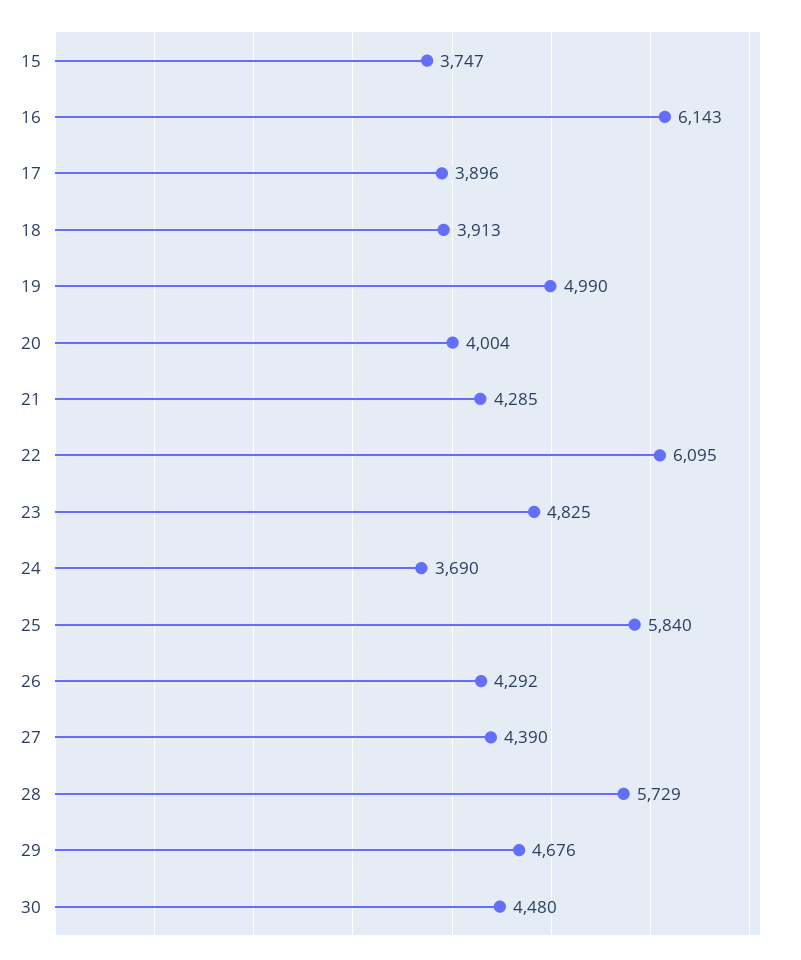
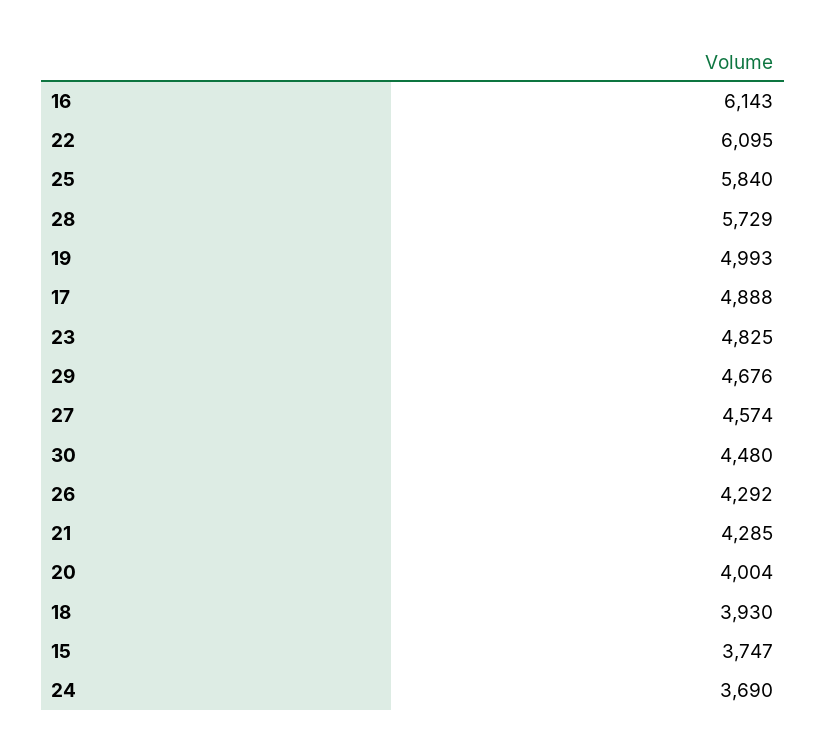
17: 3896 -> 4888
18: 3913 -> 3930
19: 4990 -> 4993
27: 4390 -> 4574

